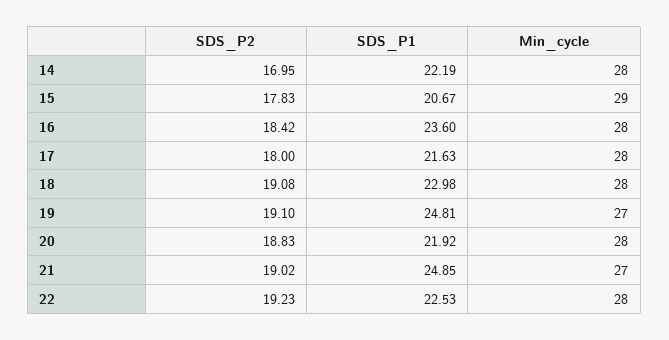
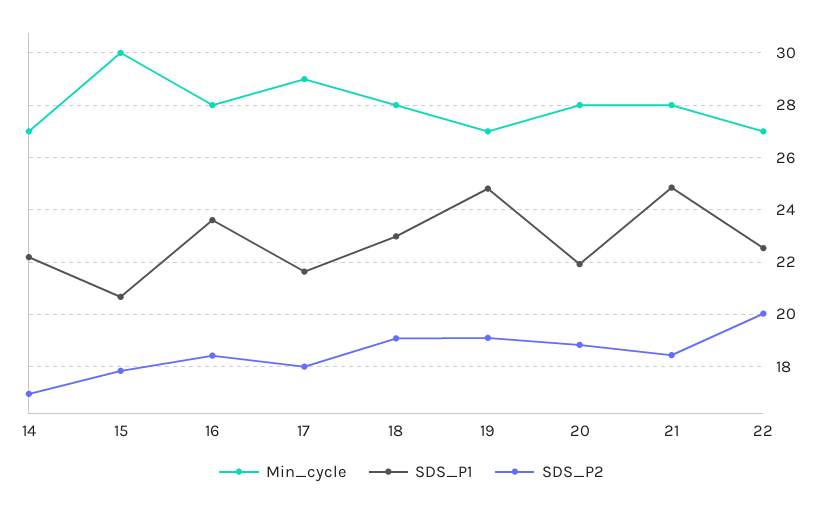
Min_cycle, 14: 28 -> 27
Min_cycle, 15: 29 -> 30
Min_cycle, 17: 28 -> 29
SDS_P2, 21: 19.02 -> 18.5
Min_cycle, 21: 27 -> 28
SDS_P2, 22: 19.23 -> 20
Min_cycle, 22: 28 -> 27

